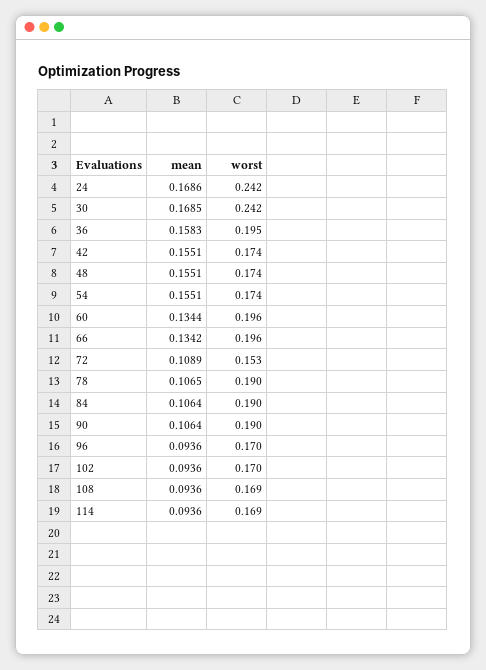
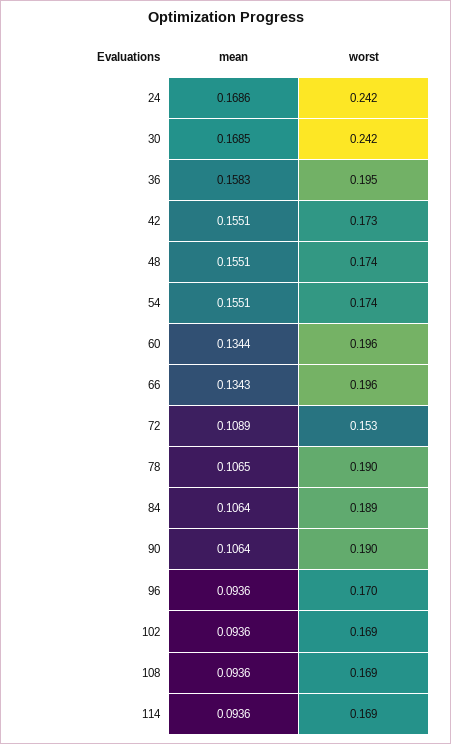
worst, 42: 0.174 -> 0.173
mean, 66: 0.1342 -> 0.1343
worst, 84: 0.19 -> 0.189
worst, 102: 0.17 -> 0.169

